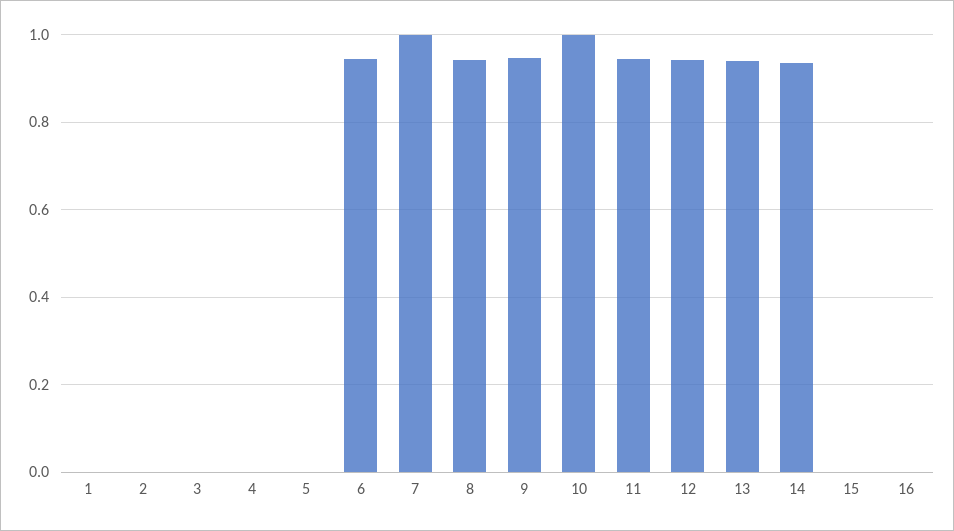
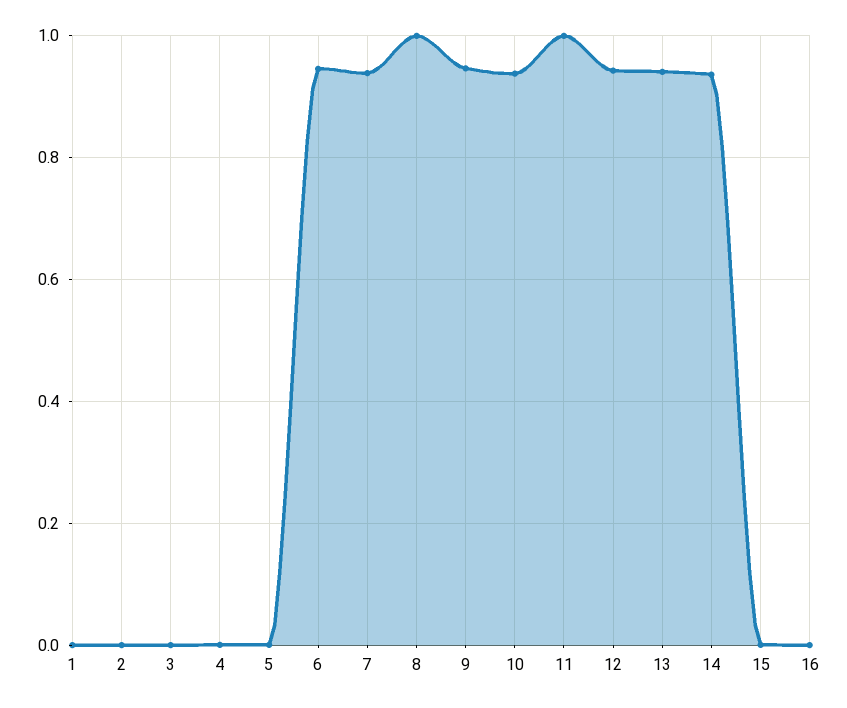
7: 1 -> 0.94
8: 0.94 -> 1
10: 1 -> 0.94
11: 0.94 -> 1

